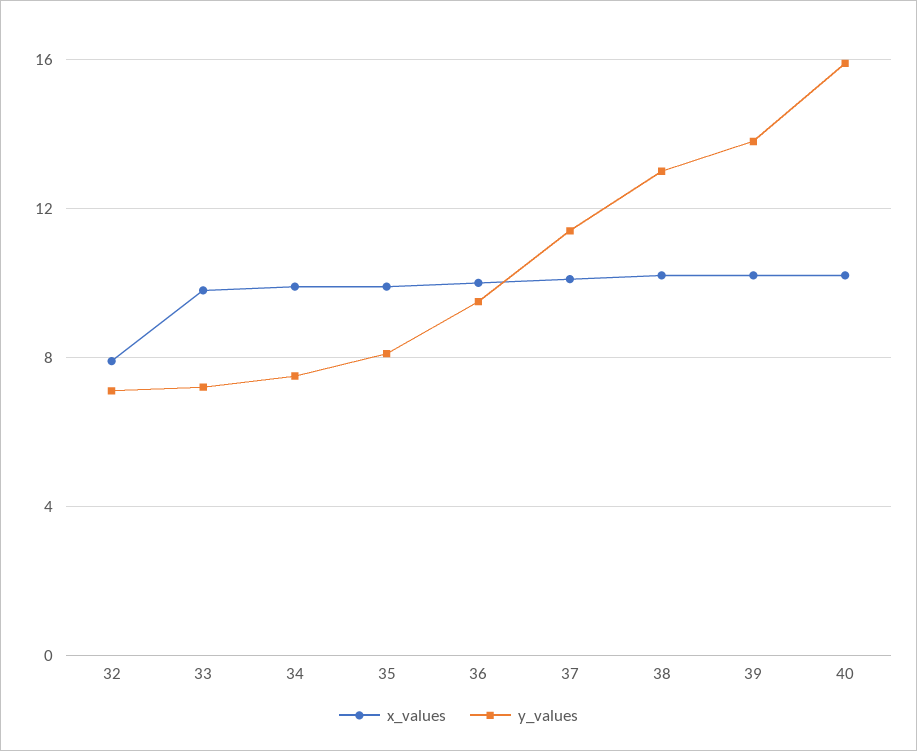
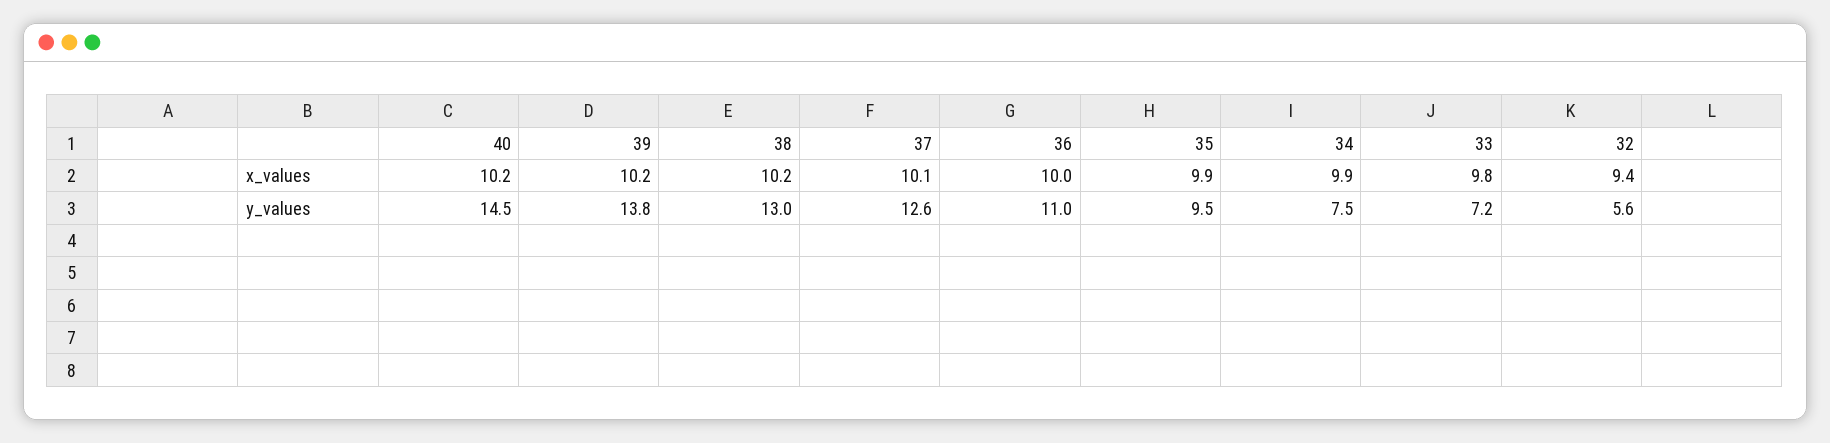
x_values, 32: 8 -> 9.4
y_values, 32: 7 -> 5.6
y_values, 35: 8 -> 9.5
y_values, 36: 9.5 -> 11
y_values, 37: 11.5 -> 12.6
y_values, 40: 16 -> 14.5

